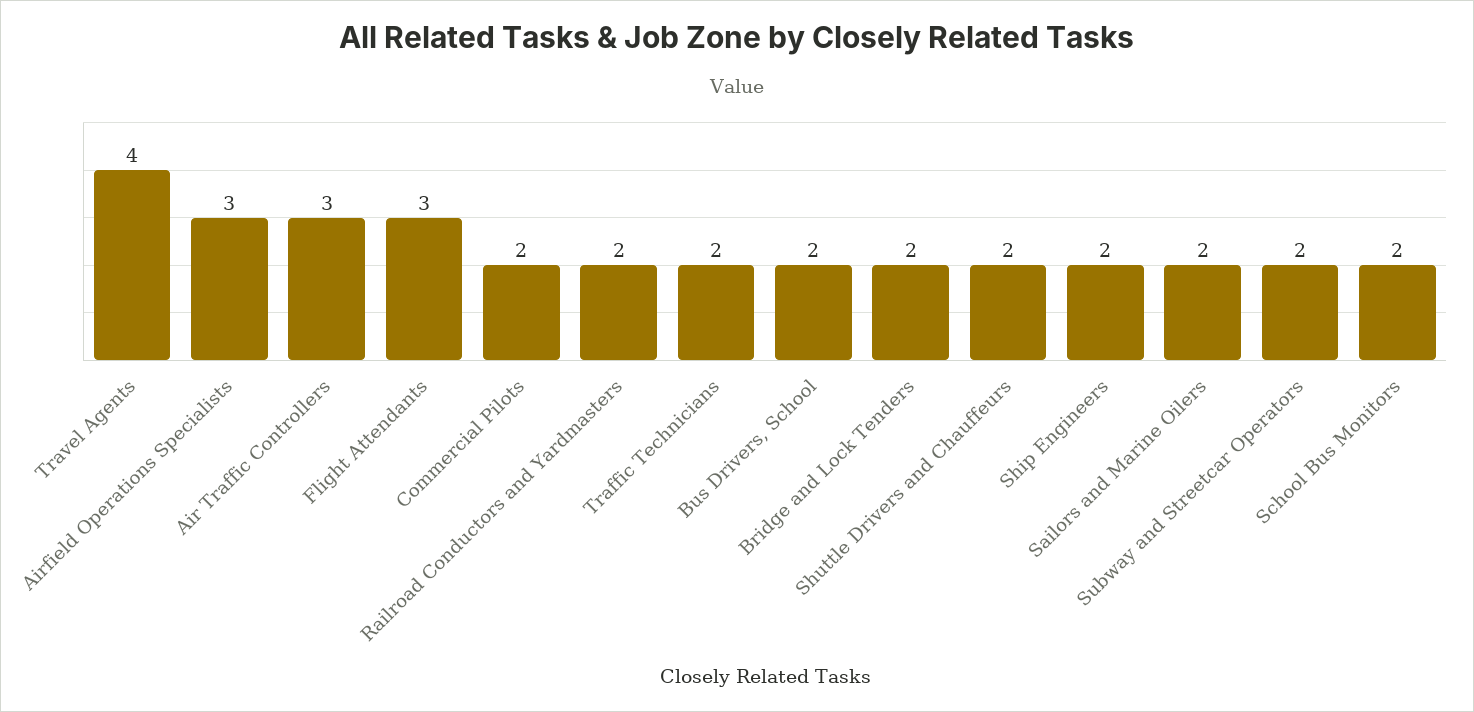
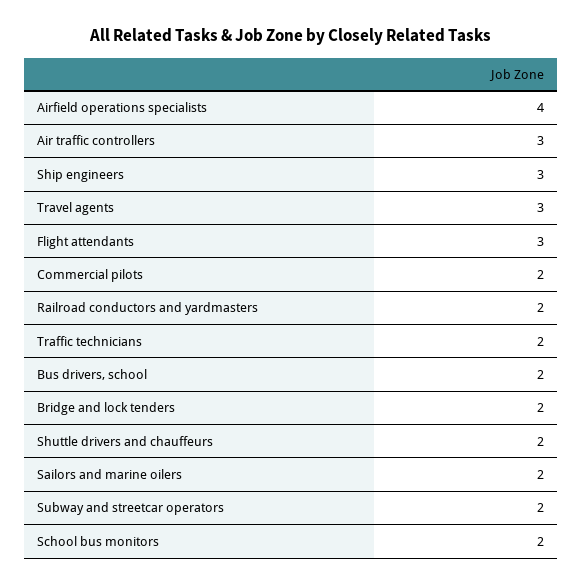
Travel Agents: 4 -> 3
Airfield Operations Specialists: 3 -> 4
Ship Engineers: 2 -> 3

